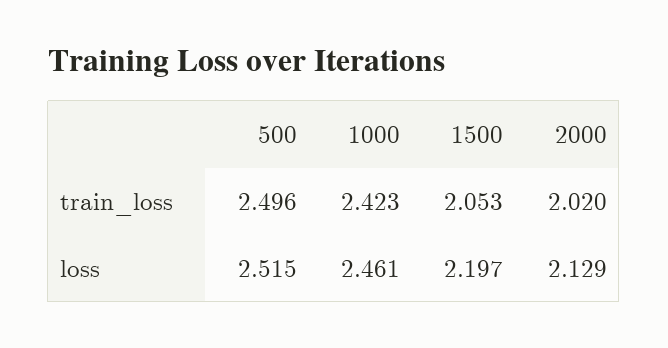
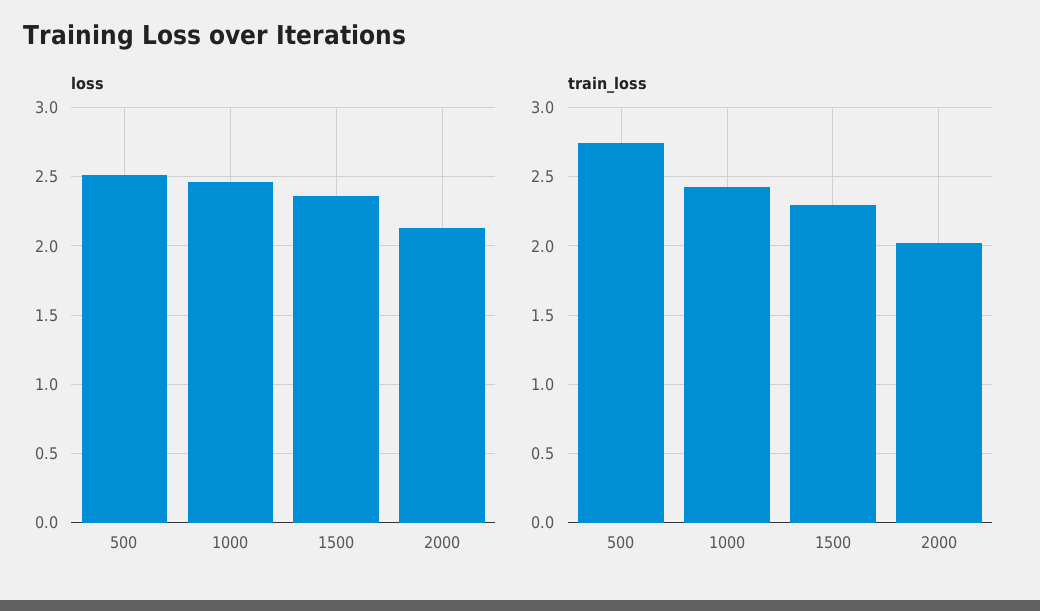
train_loss, 500: 2.496 -> 2.75
train_loss, 1500: 2.053 -> 2.3
loss, 1500: 2.197 -> 2.35

